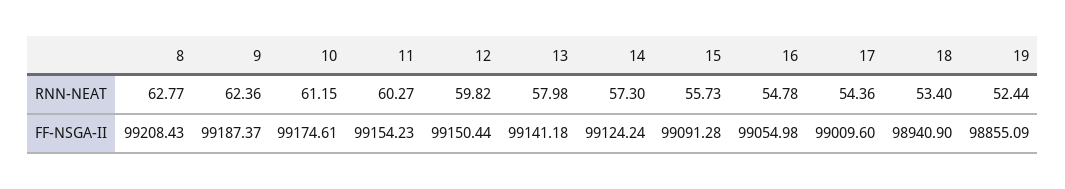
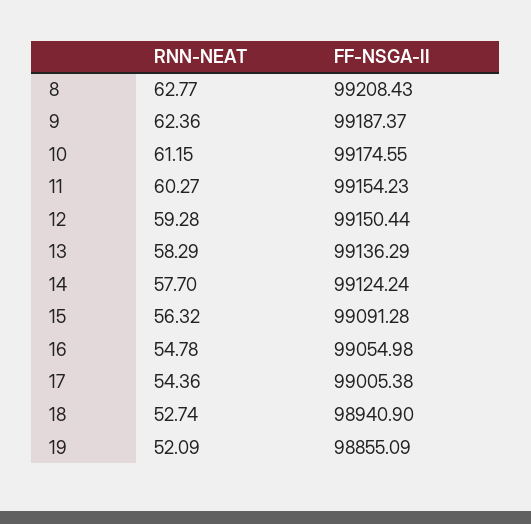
12, RNN-NEAT: 59.82 -> 59.28
13, RNN-NEAT: 57.98 -> 58.29
14, RNN-NEAT: 57.3 -> 57.7
15, RNN-NEAT: 55.73 -> 56.32
18, RNN-NEAT: 53.4 -> 52.74
19, RNN-NEAT: 52.44 -> 52.09
10, FF-NSGA-II: 99174.61 -> 99174.55
13, FF-NSGA-II: 99141.18 -> 99136.29
17, FF-NSGA-II: 99009.6 -> 99005.38

